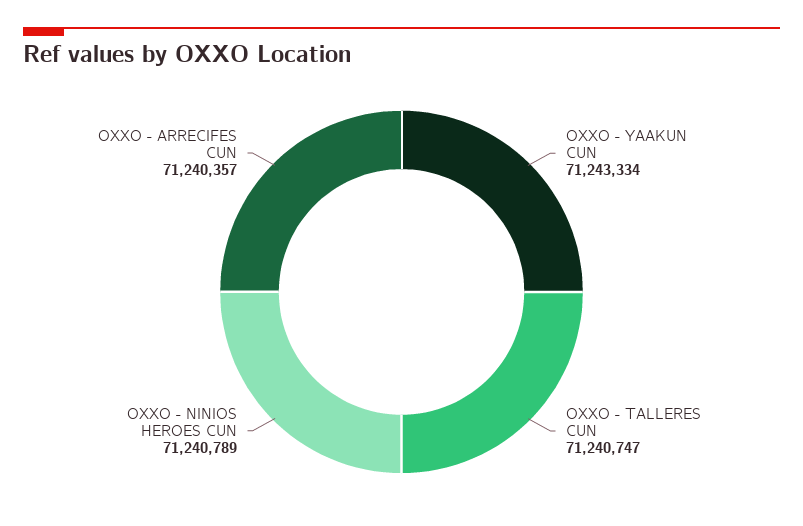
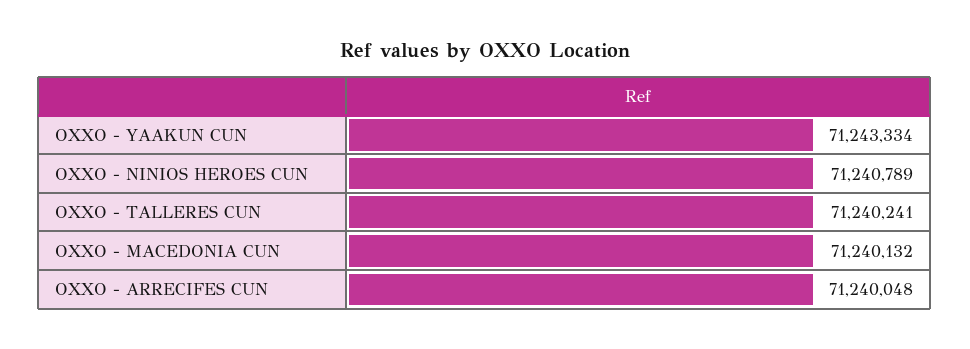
OXXO - TALLERES CUN: 71240747 -> 71240241
OXXO - ARRECIFES CUN: 71240357 -> 71240048
OXXO - MACEDONIA CUN: none -> 71240132

